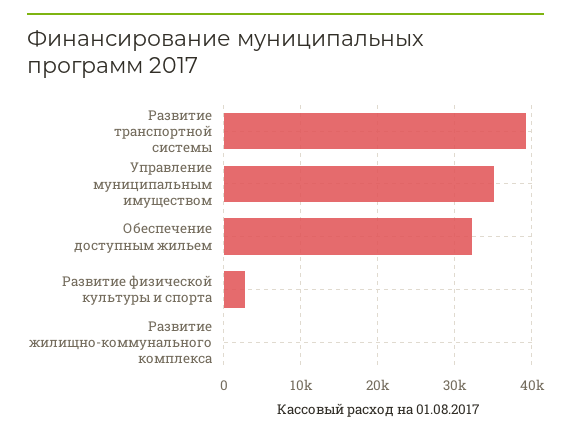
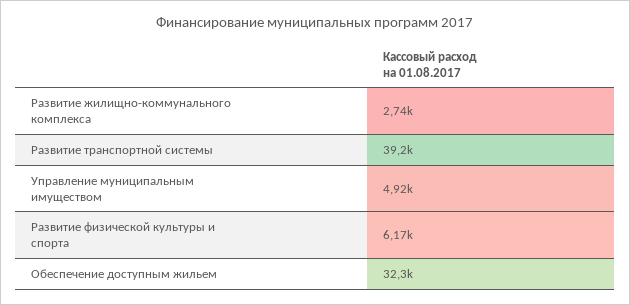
Управление муниципальным имуществом: 35000 -> 4920
Развитие физической культуры и спорта: 3000 -> 6170
Развитие жилищно-коммунального комплекса: 0 -> 2740

